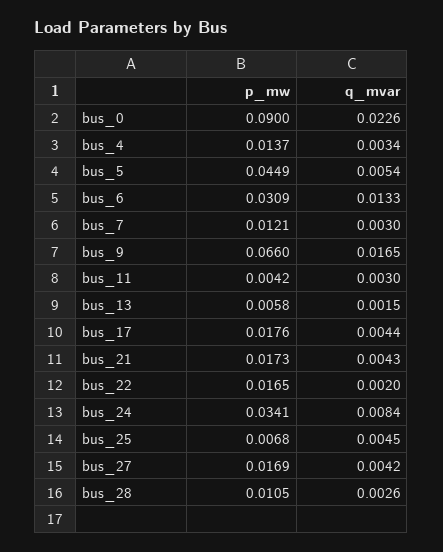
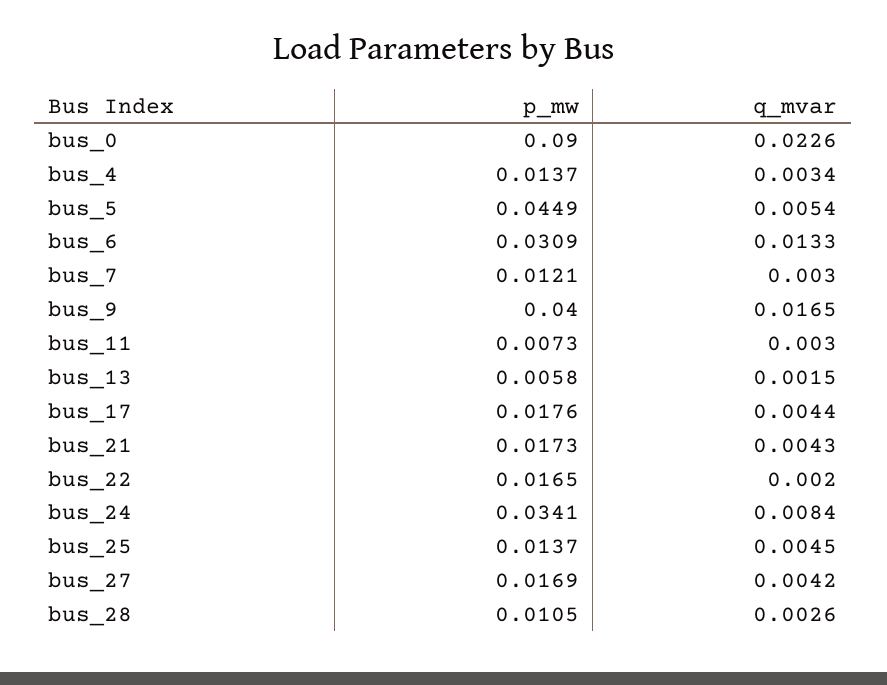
p_mw, bus_9: 0.066 -> 0.04
p_mw, bus_11: 0.0042 -> 0.0073
p_mw, bus_25: 0.0068 -> 0.0137

